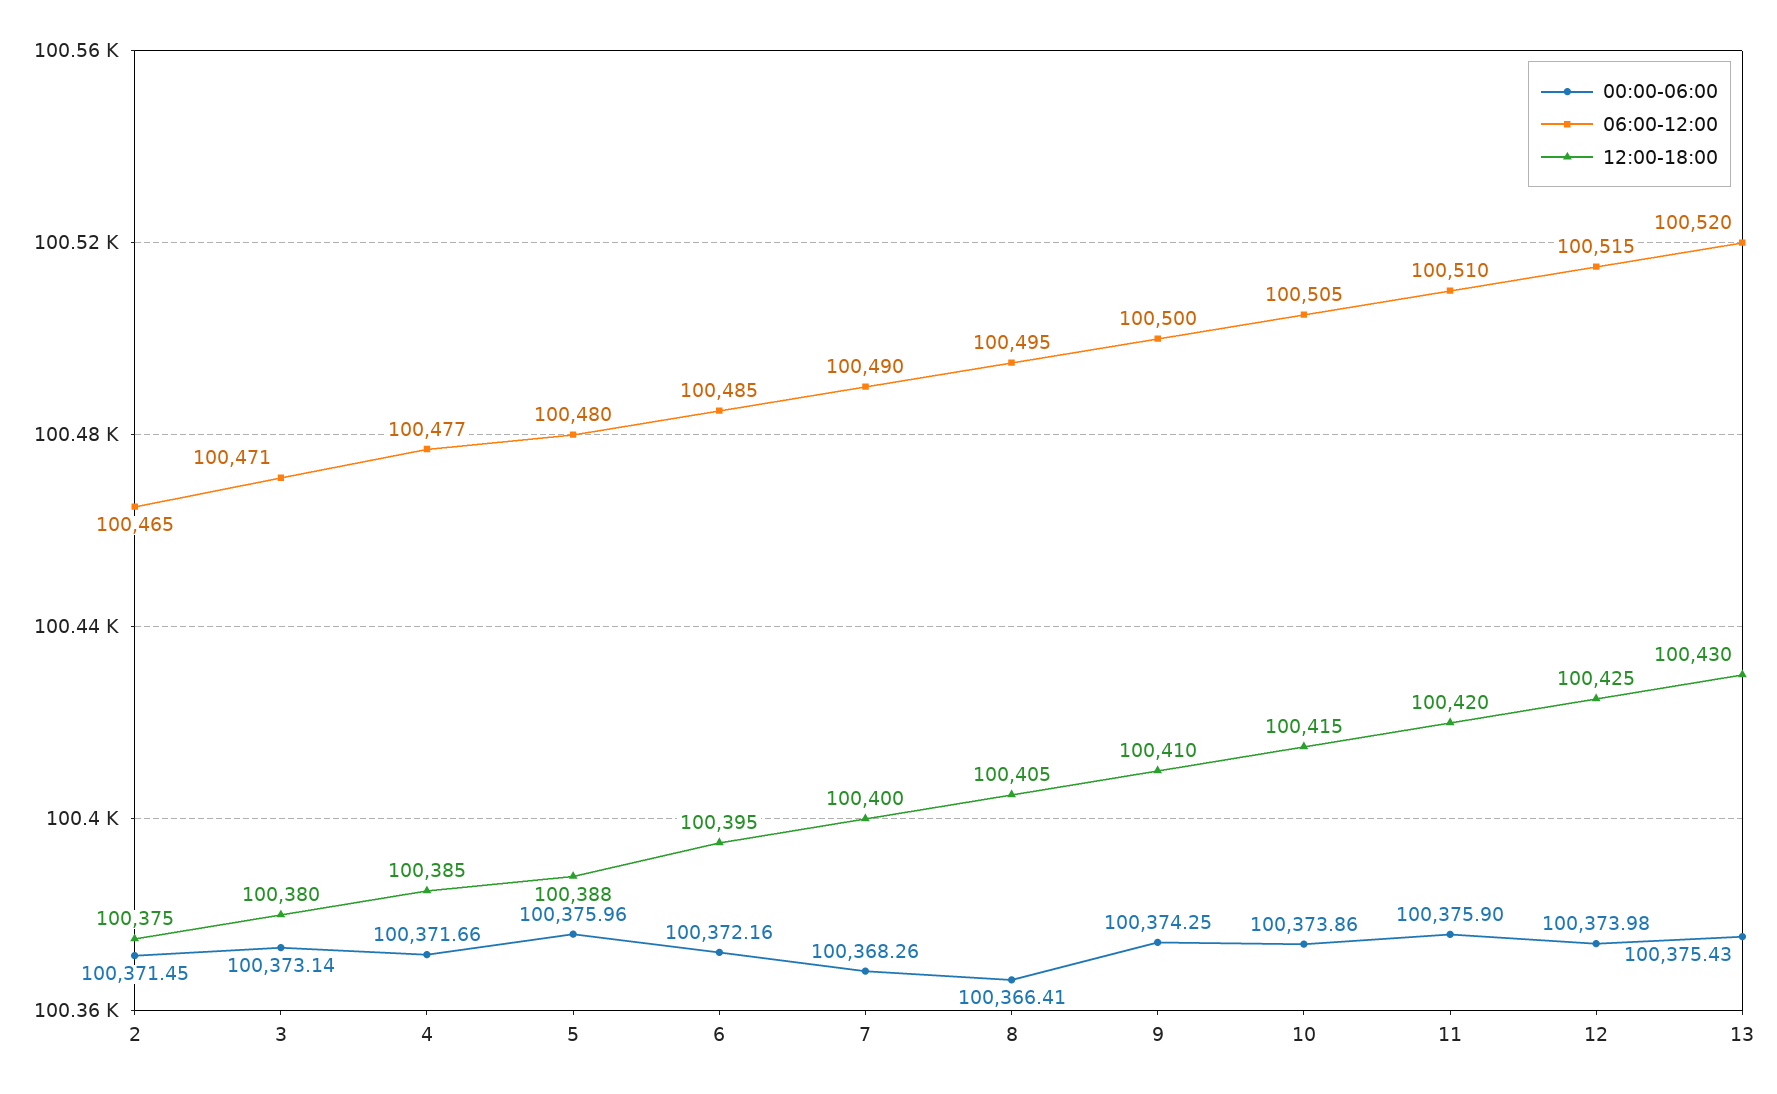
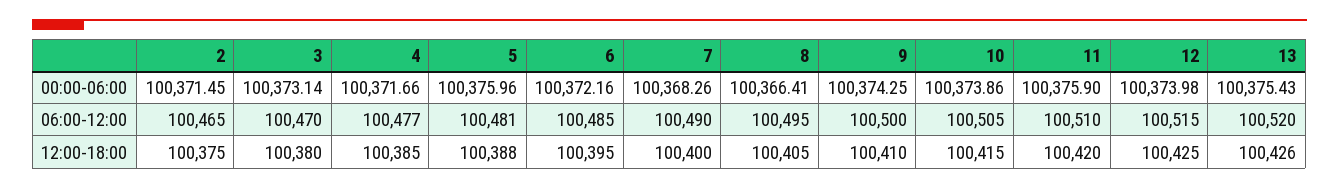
06:00-12:00, 3: 100471 -> 100470
06:00-12:00, 5: 100480 -> 100481
12:00-18:00, 13: 100430 -> 100426

